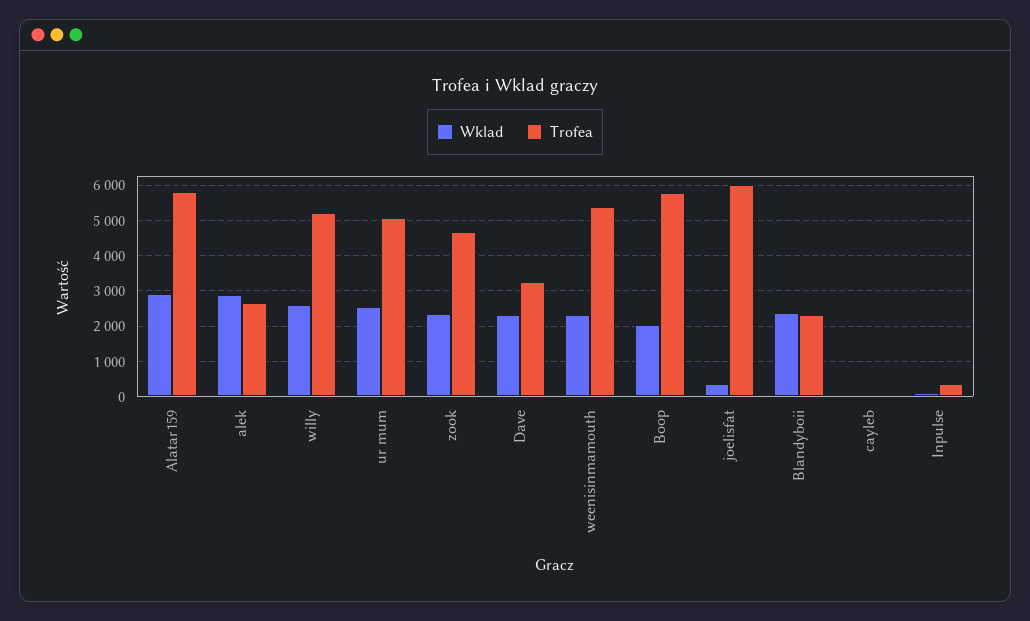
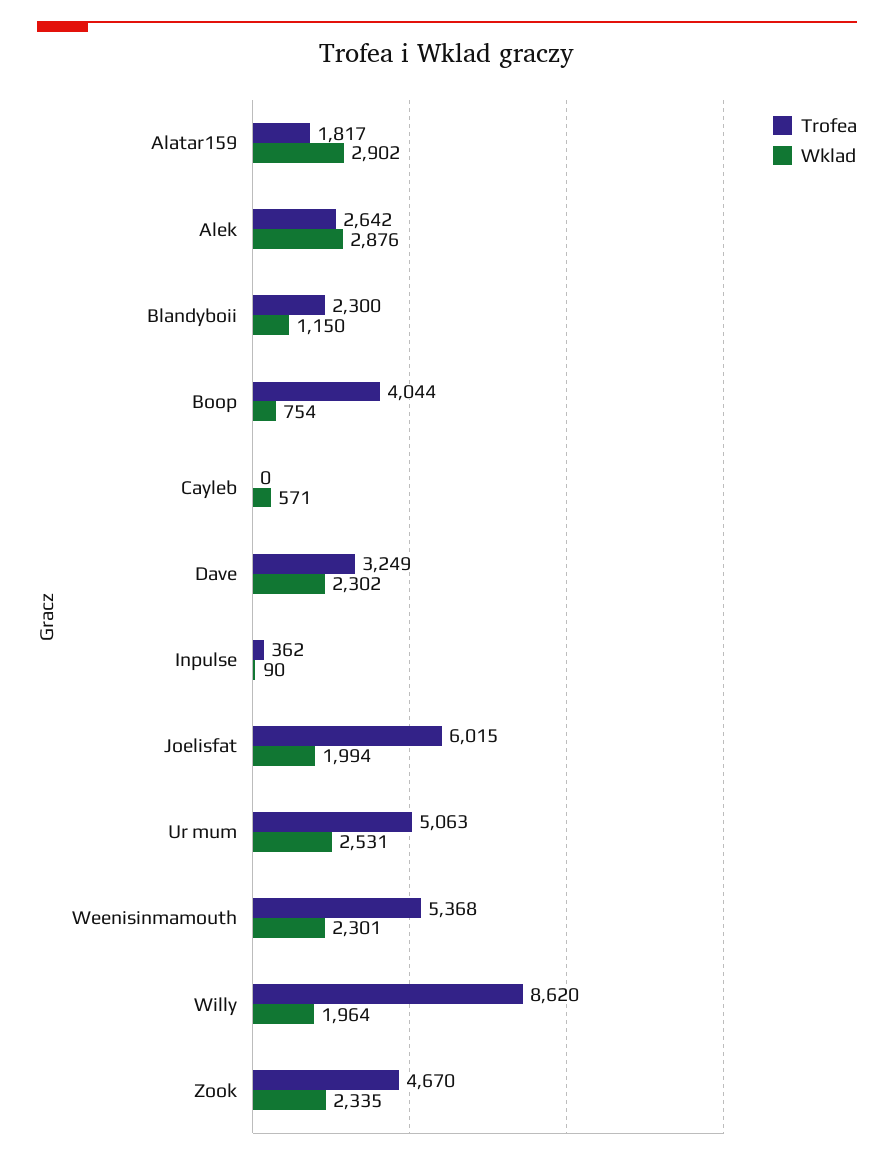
Trofea, Alatar159: 5800 -> 1817
Wklad, willy: 2600 -> 1964
Trofea, willy: 5200 -> 8620
Wklad, Boop: 2000 -> 754
Trofea, Boop: 5800 -> 4044
Wklad, joelisfat: 400 -> 1994
Wklad, Blandyboii: 2400 -> 1150
Wklad, cayleb: 0 -> 571

